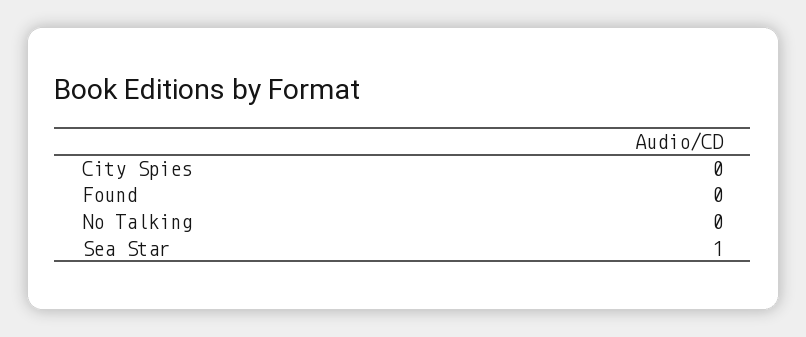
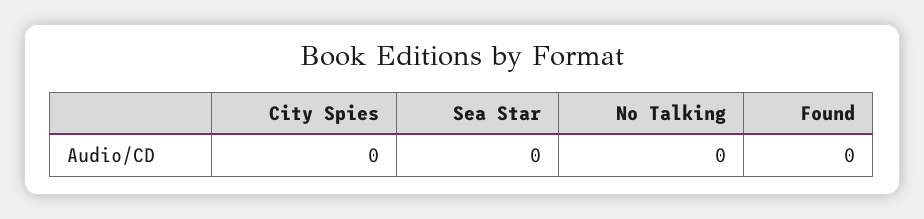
Sea Star: 1 -> 0

